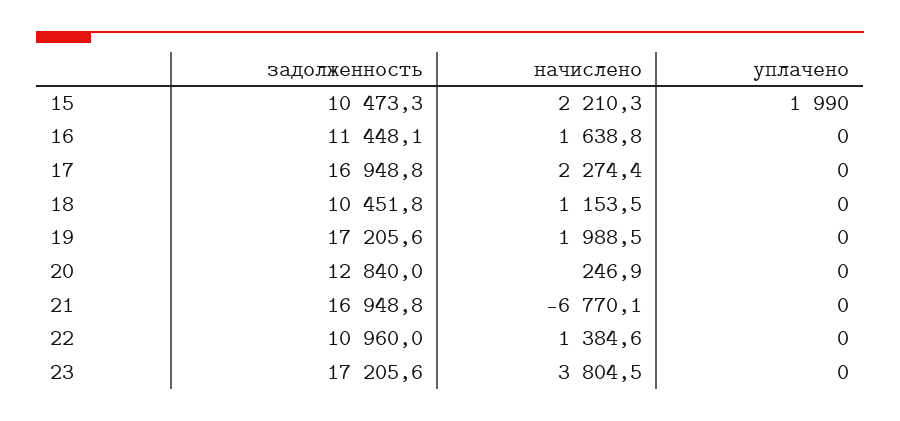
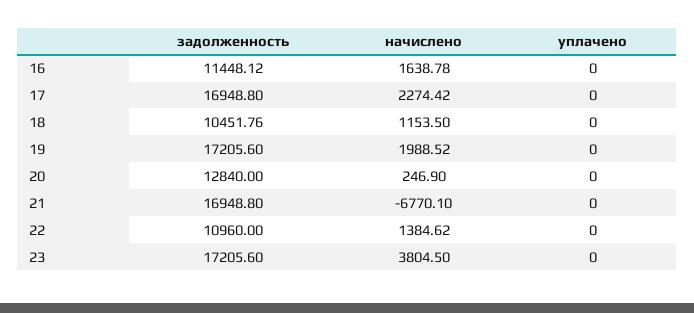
задолженность, 15: 10473.3 -> none
начислено, 15: 2210.3 -> none
уплачено, 15: 1990 -> none

